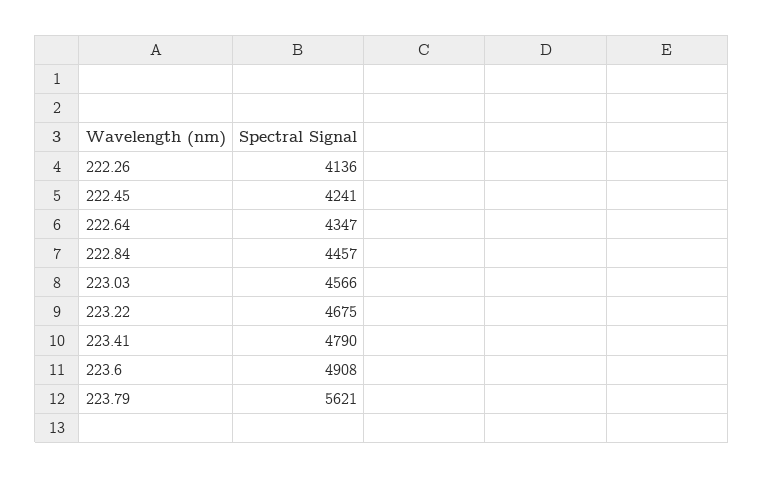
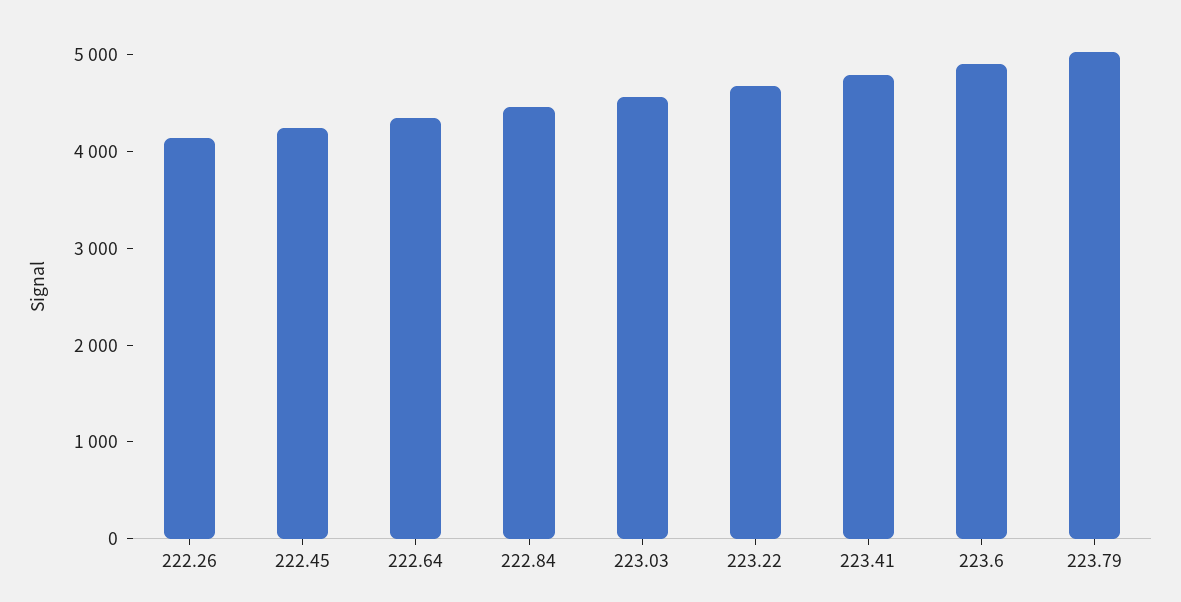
223.79: 5621 -> 5000

